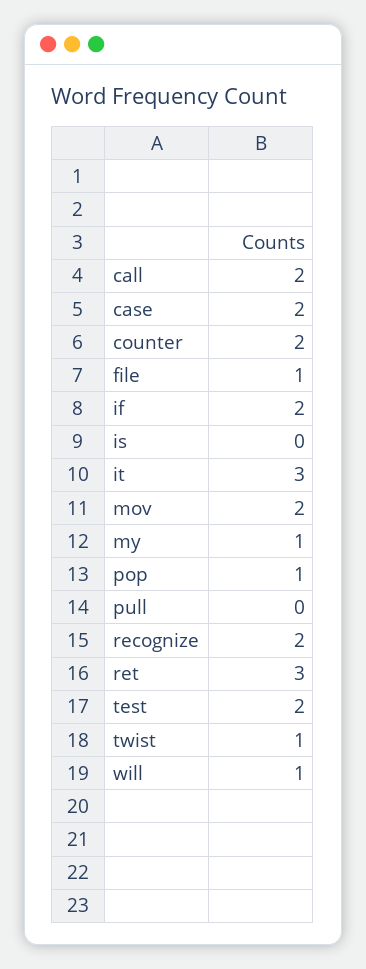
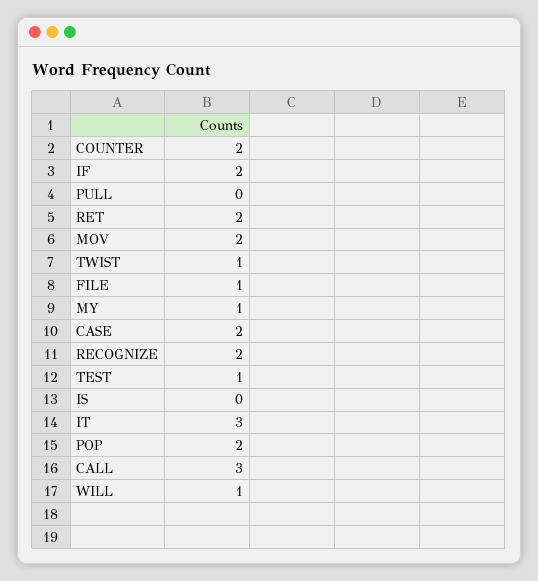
call: 2 -> 3
pop: 1 -> 2
ret: 3 -> 2
test: 2 -> 1

